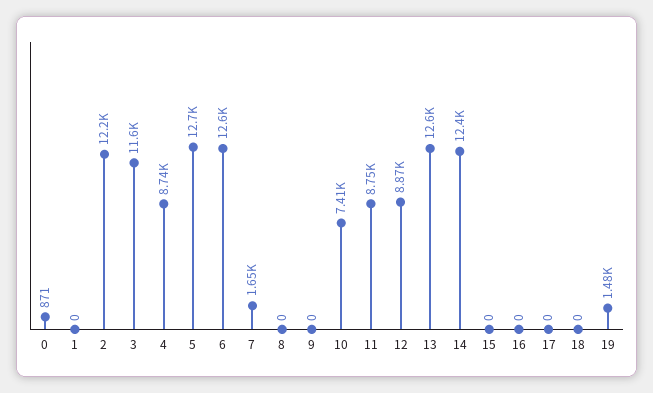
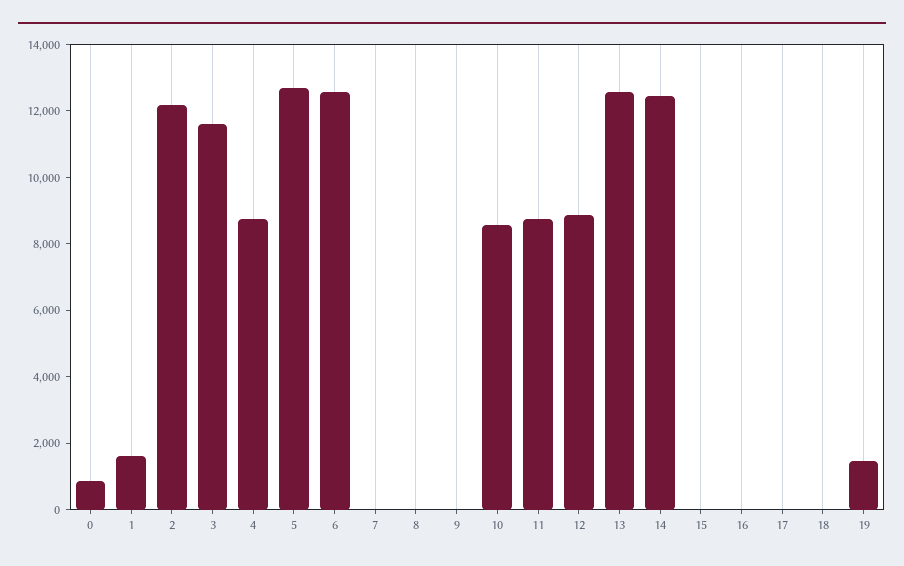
1: 0 -> 1500
7: 1650 -> 0
10: 7410 -> 8500

